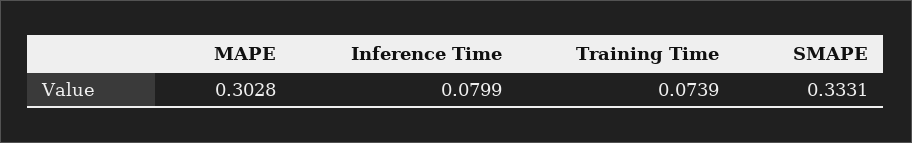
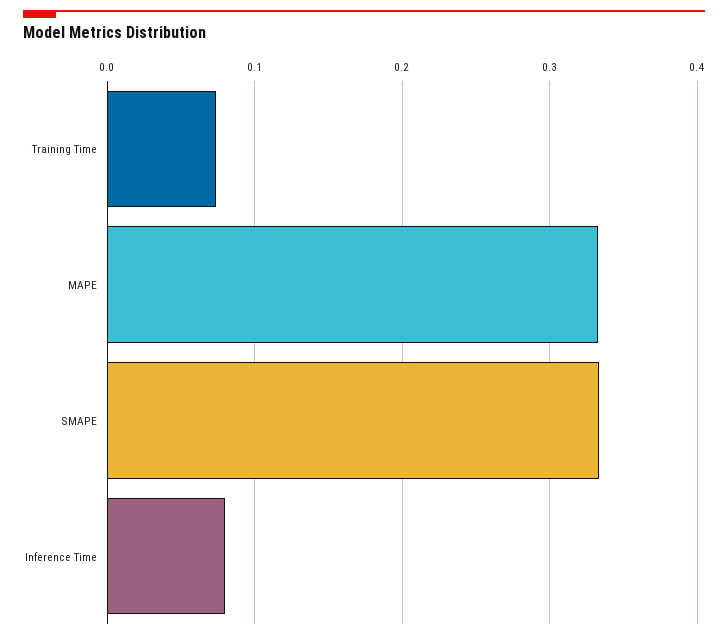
MAPE: 0.3028 -> 0.33

